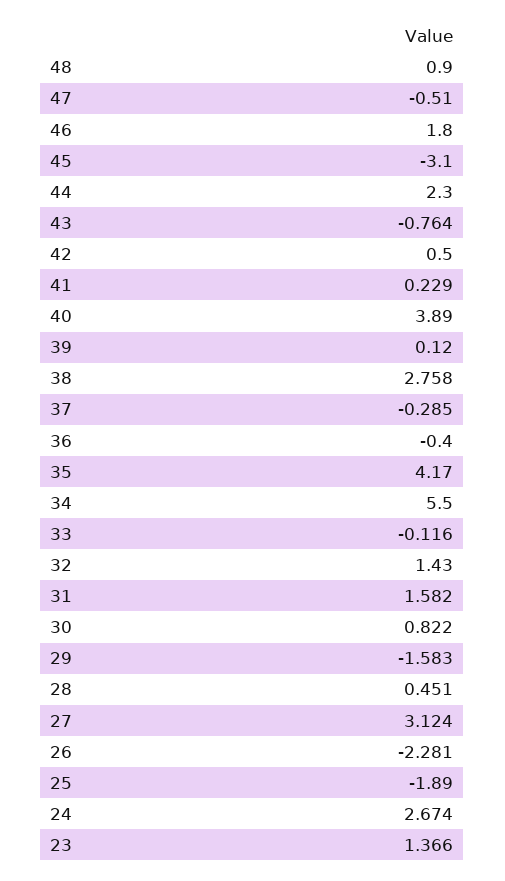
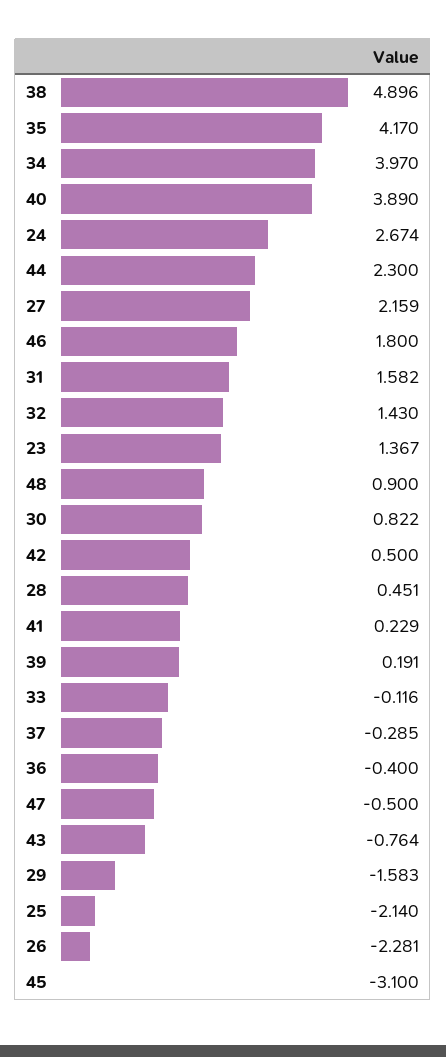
47: -0.51 -> -0.5
39: 0.12 -> 0.191
38: 2.758 -> 4.896
34: 5.5 -> 3.97
27: 3.124 -> 2.159
25: -1.89 -> -2.14
23: 1.366 -> 1.367

